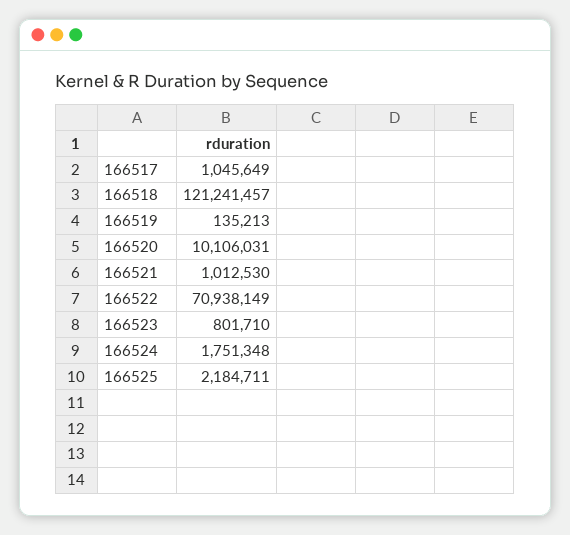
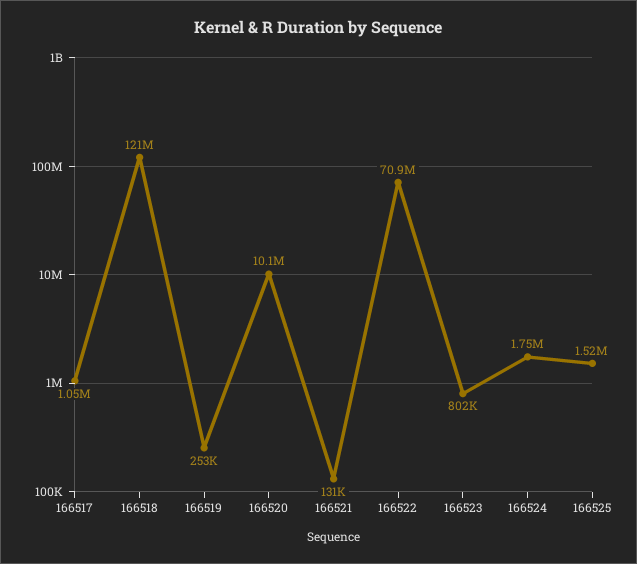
166519: 135213 -> 253000
166521: 1012530 -> 131000
166525: 2184711 -> 1520000

